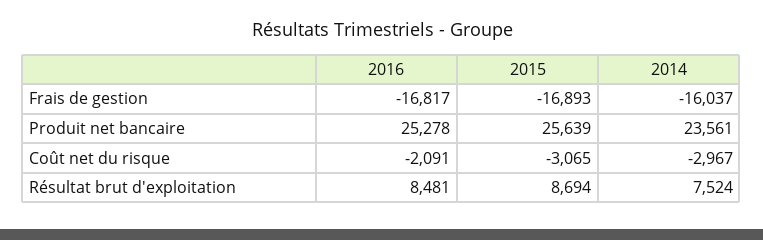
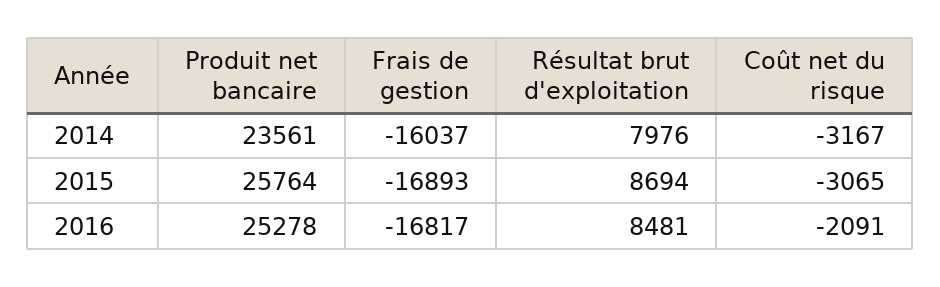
2015, Produit net bancaire: 25639 -> 25764
2014, Coût net du risque: -2967 -> -3167
2014, Résultat brut d'exploitation: 7524 -> 7976

